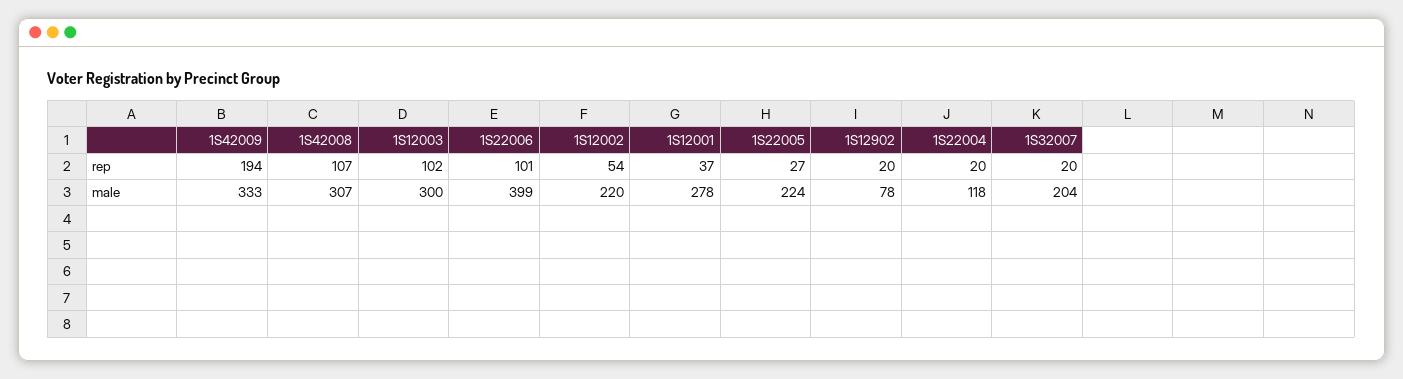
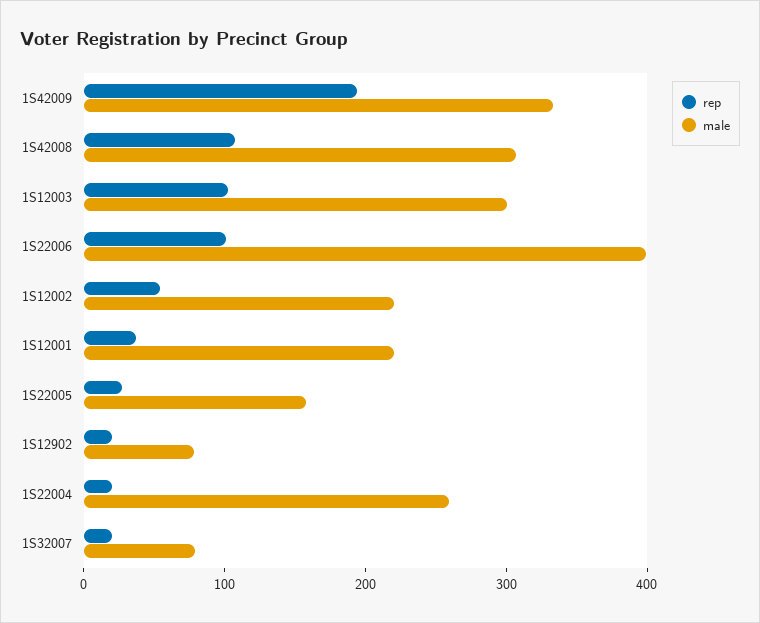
male, 1S12001: 278 -> 220
male, 1S22005: 224 -> 160
male, 1S22004: 118 -> 260
male, 1S32007: 204 -> 80

